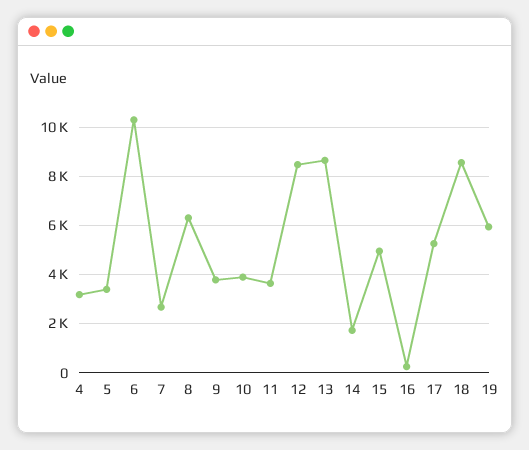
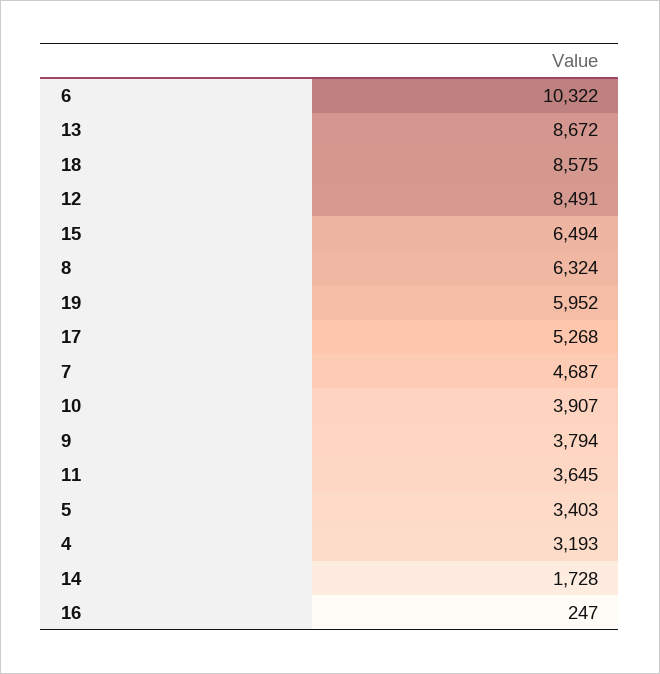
7: 2750 -> 4687
15: 5000 -> 6494

